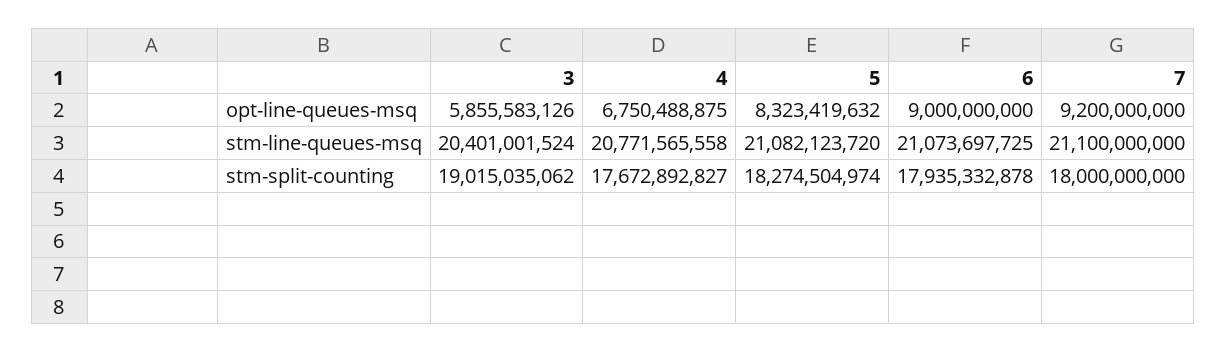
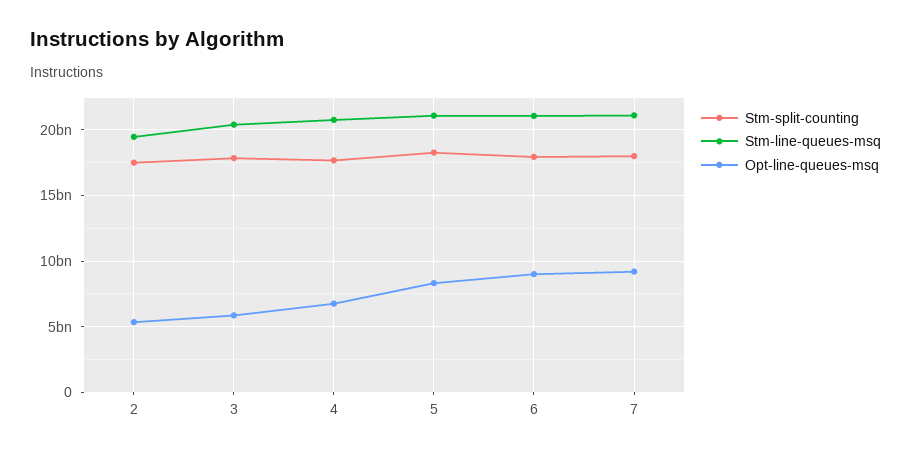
stm-split-counting, 3: 19015035062 -> 18000000000
stm-split-counting, 2: none -> 17500000000
stm-line-queues-msq, 2: none -> 19500000000
opt-line-queues-msq, 2: none -> 5500000000

